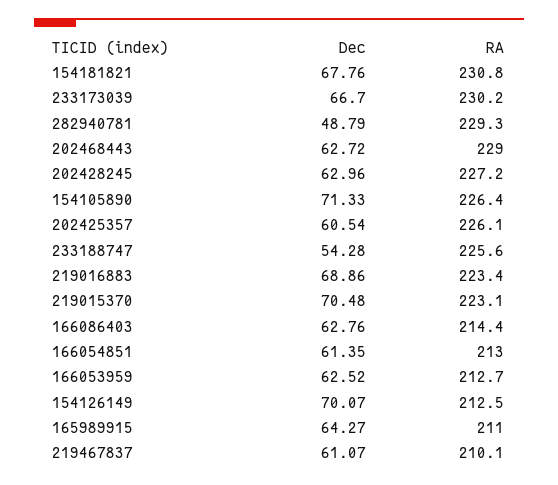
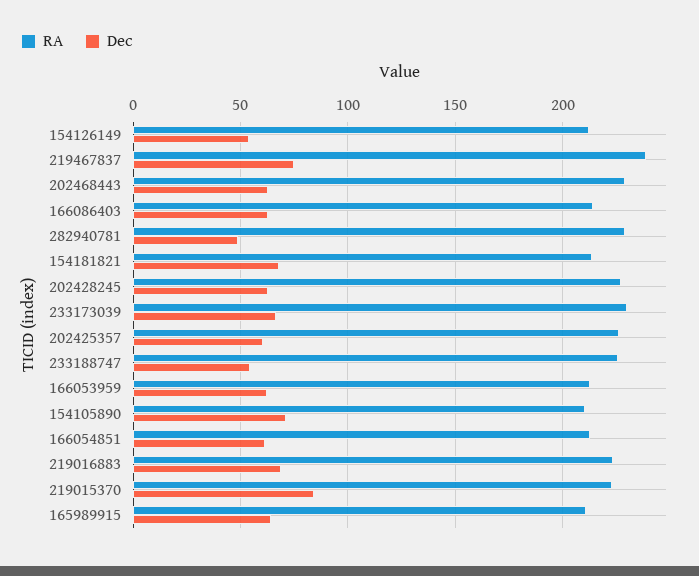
RA, 154181821: 230.8 -> 215
RA, 154105890: 226.4 -> 210
Dec, 219015370: 70.48 -> 85
Dec, 154126149: 70.07 -> 55
Dec, 219467837: 61.07 -> 75
RA, 219467837: 210.1 -> 240

